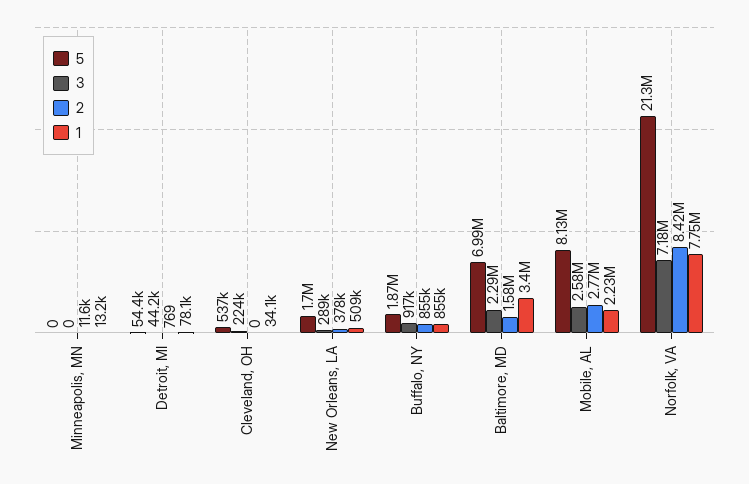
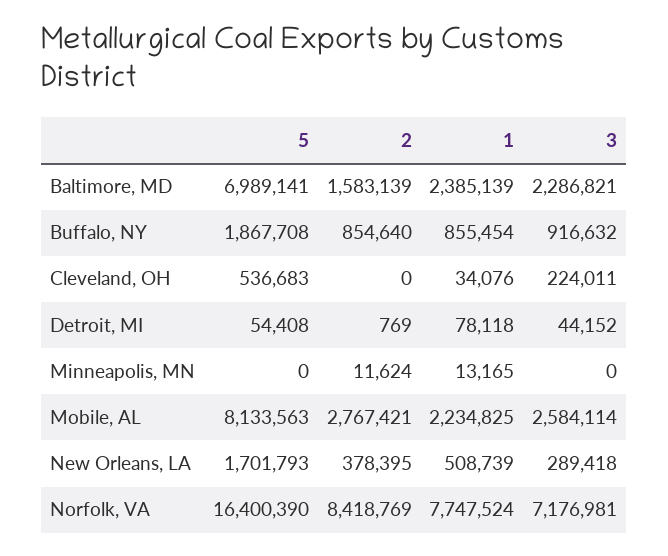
1, Baltimore, MD: 3400000 -> 2385139
5, Norfolk, VA: 21300000 -> 16400390

